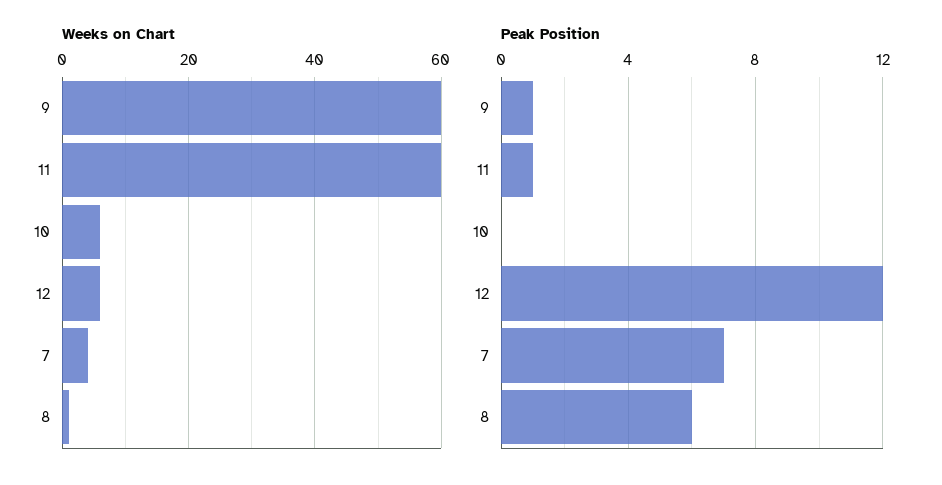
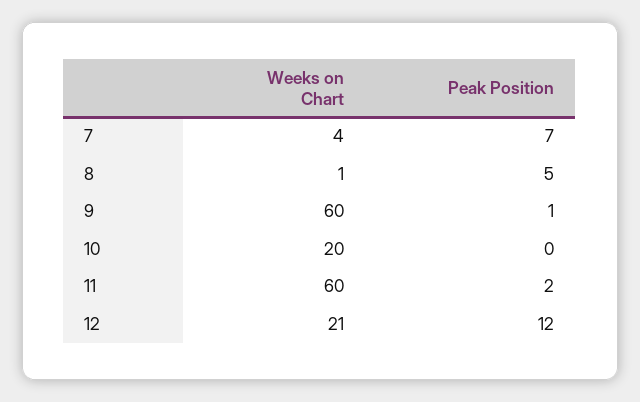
Weeks on Chart, 10: 5 -> 20
Weeks on Chart, 12: 5 -> 21
Peak Position, 11: 1 -> 2
Peak Position, 8: 6 -> 5

